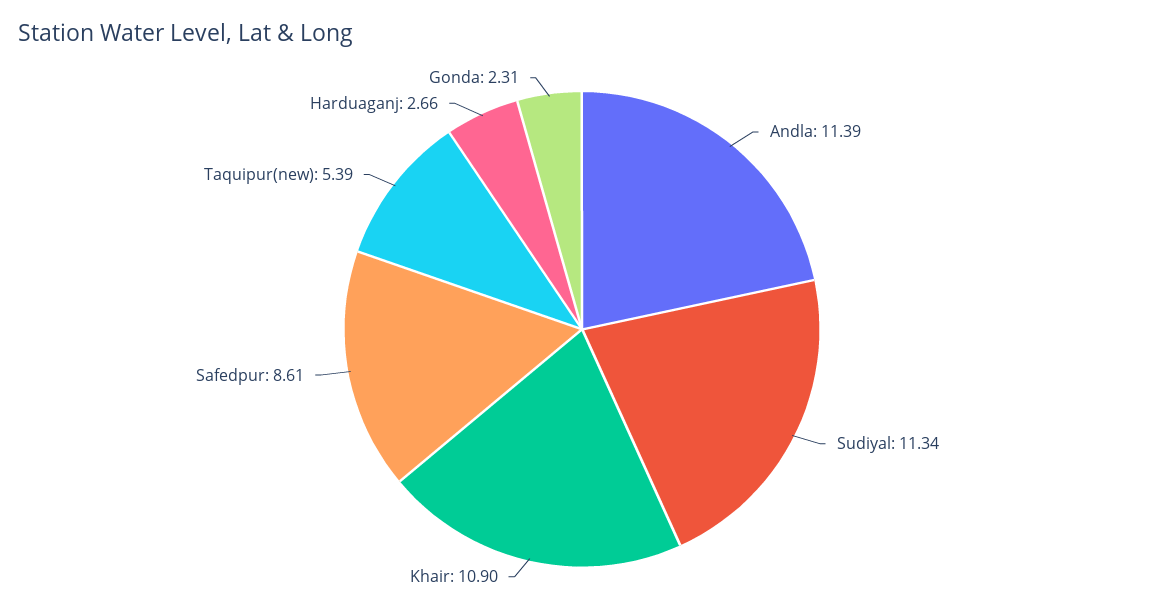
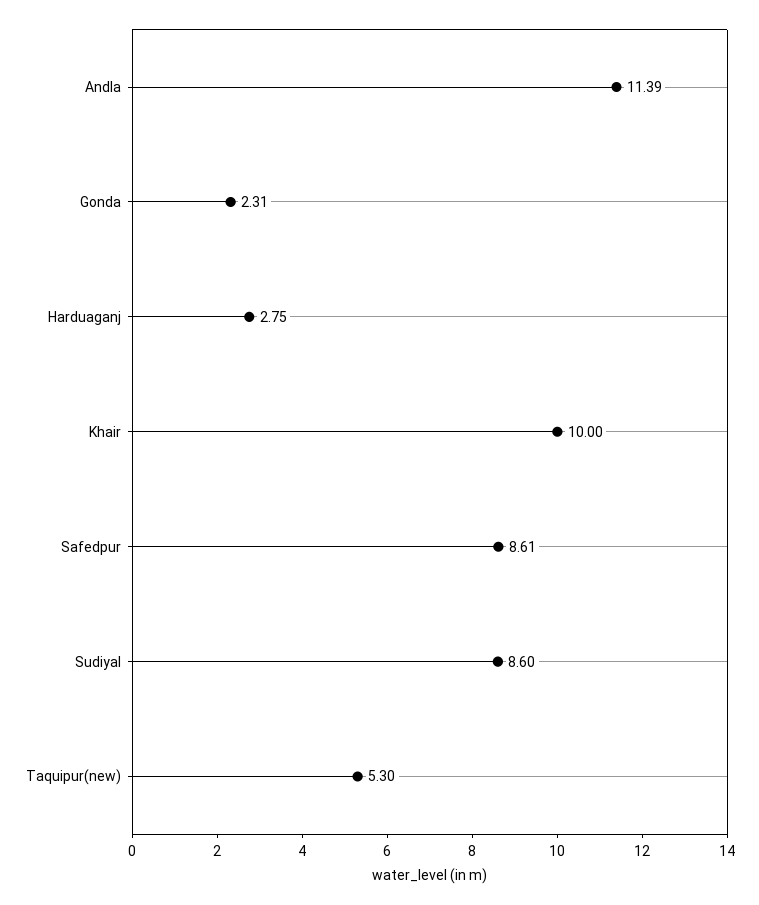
Sudiyal: 11.34 -> 8.6
Khair: 10.9 -> 10
Taquipur(new): 5.39 -> 5.3
Harduaganj: 2.66 -> 2.75

